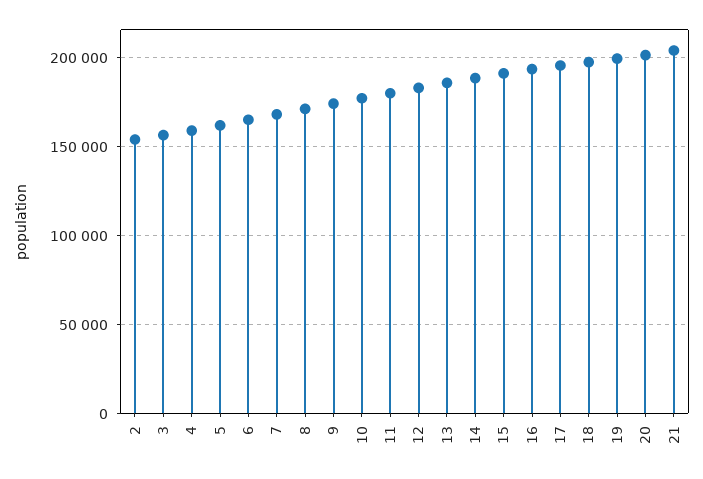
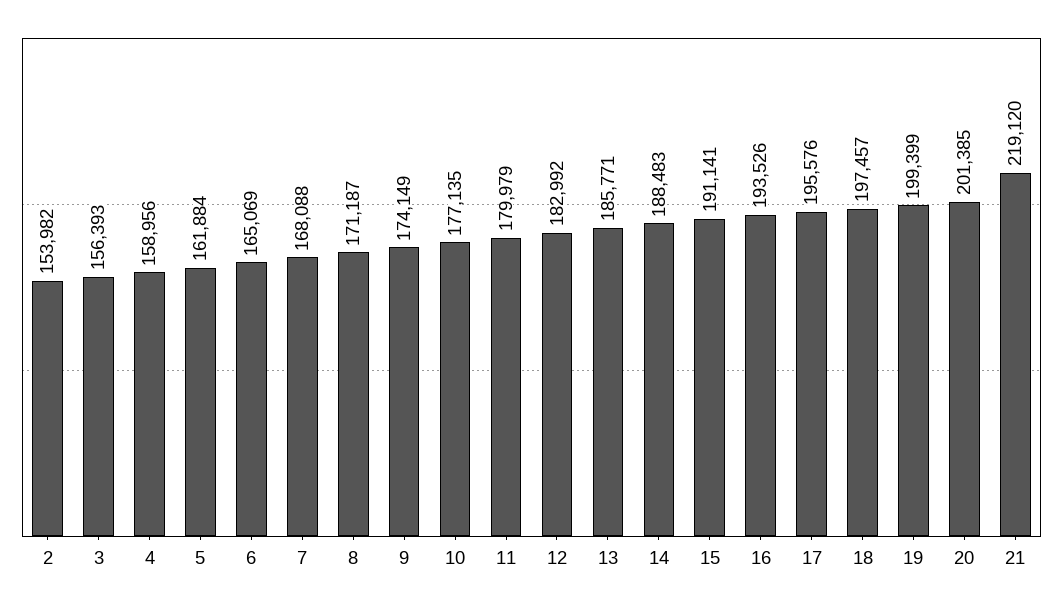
21: 205000 -> 219120

